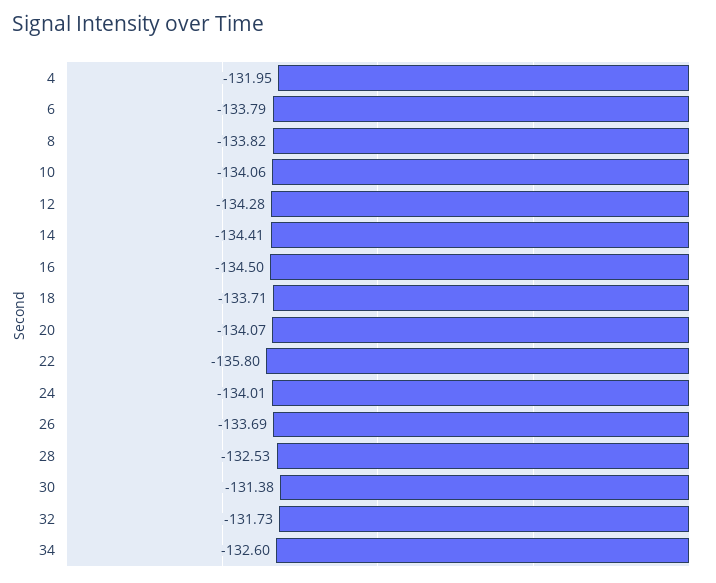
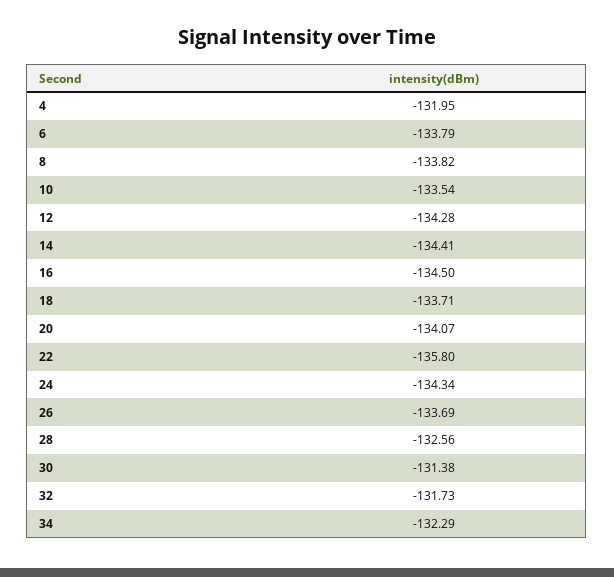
10: -134.06 -> -133.54
24: -134.01 -> -134.34
28: -132.53 -> -132.56
34: -132.6 -> -132.29

